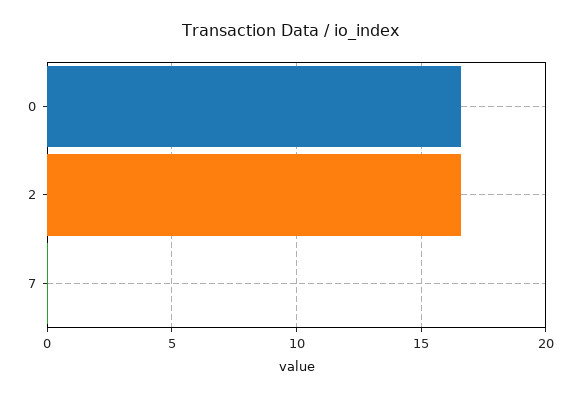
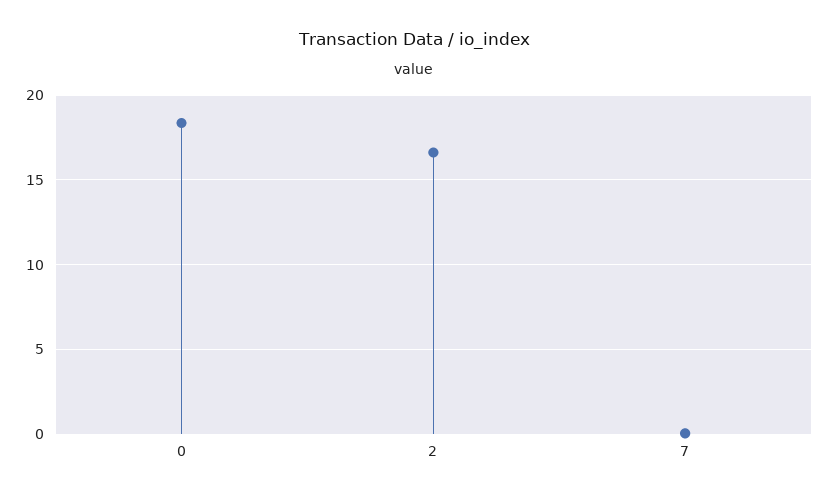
0: 16.5 -> 18.5

